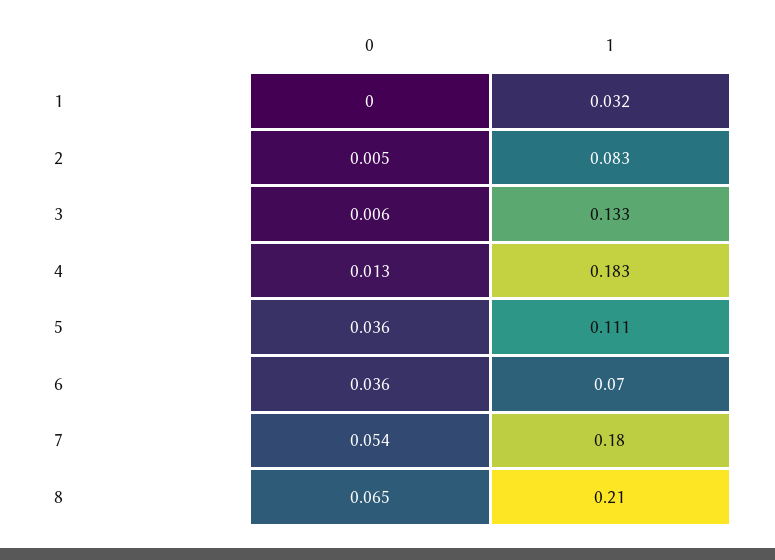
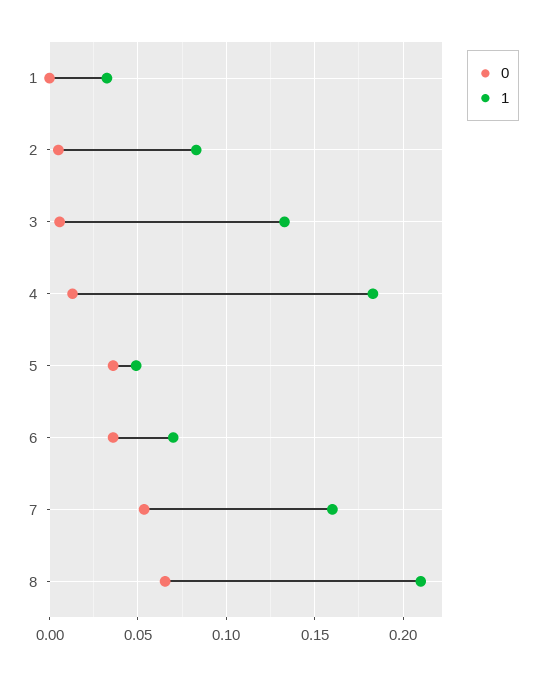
1, 5: 0.111 -> 0.05
1, 7: 0.18 -> 0.16

